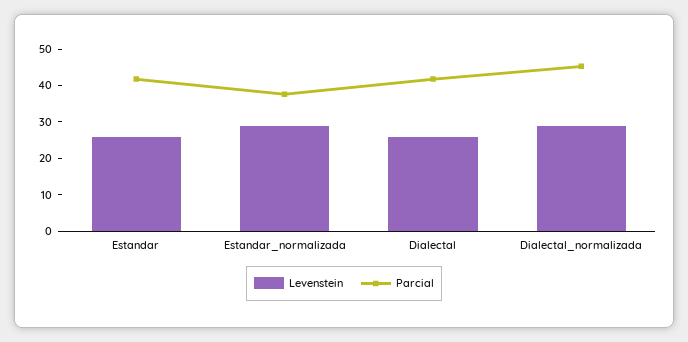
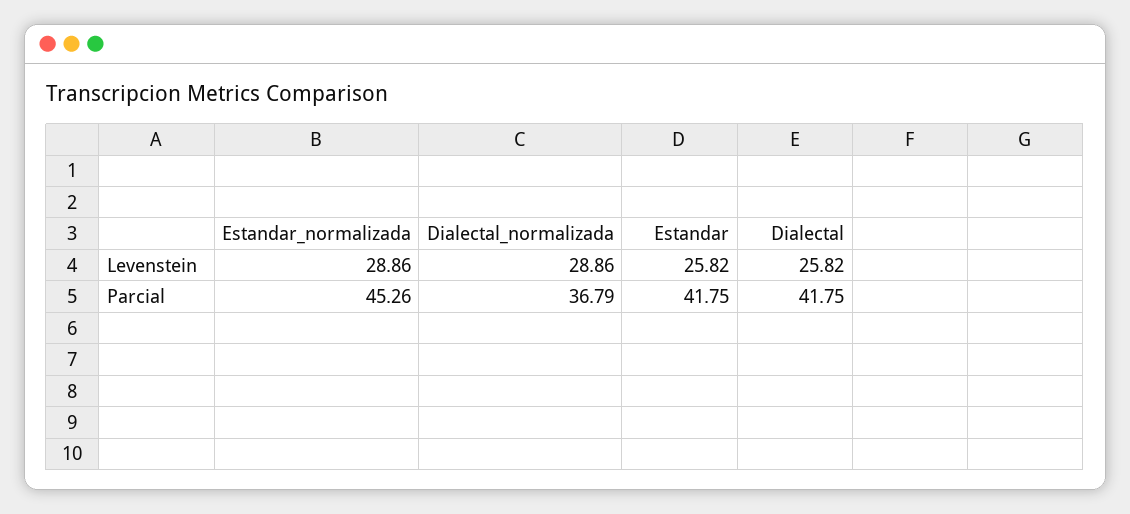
Parcial, Estandar_normalizada: 37.5 -> 45.26
Parcial, Dialectal_normalizada: 45 -> 36.79

